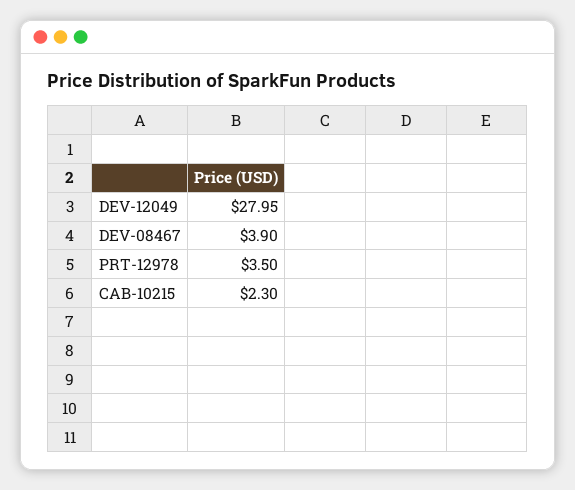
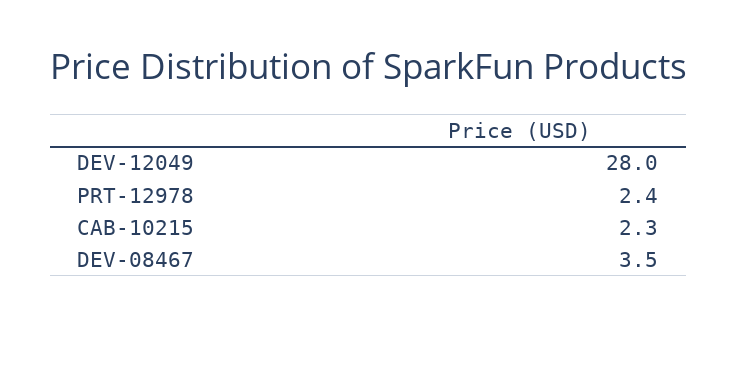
DEV-08467: 3.9 -> 3.5
PRT-12978: 3.5 -> 2.4

